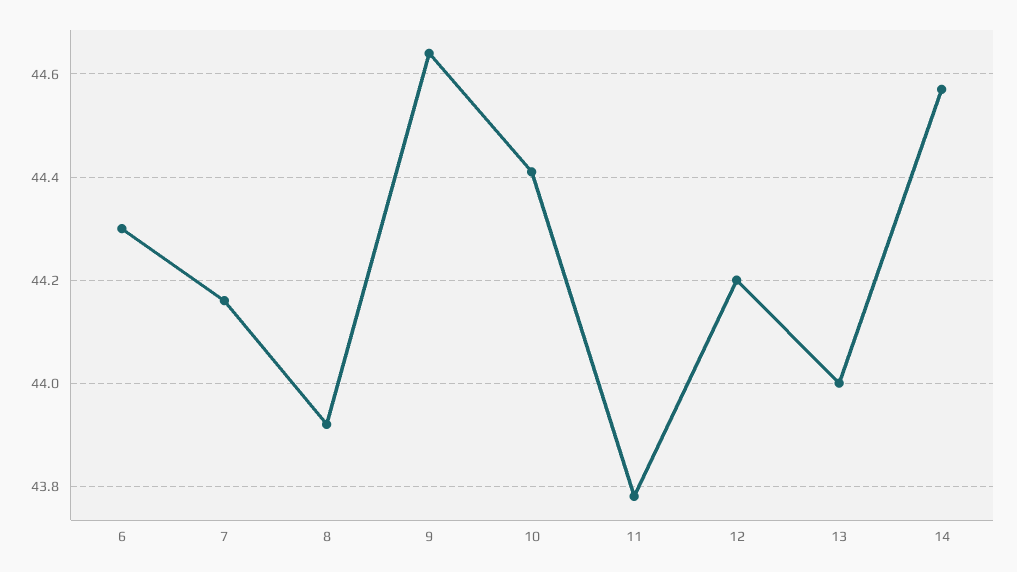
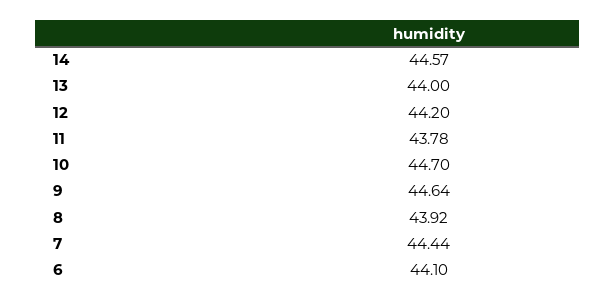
6: 44.3 -> 44.1
7: 44.15 -> 44.44
10: 44.4 -> 44.7

